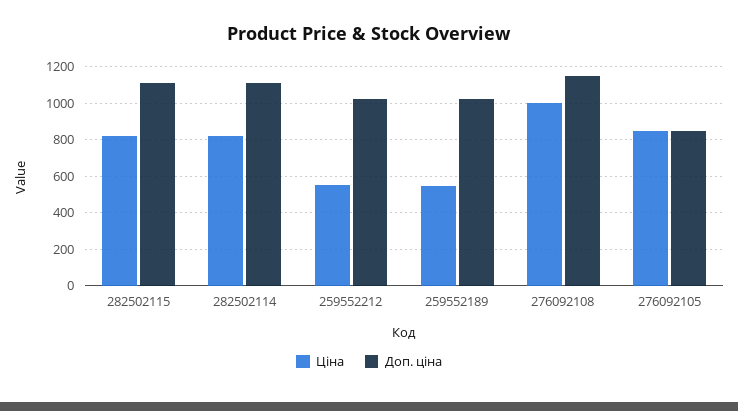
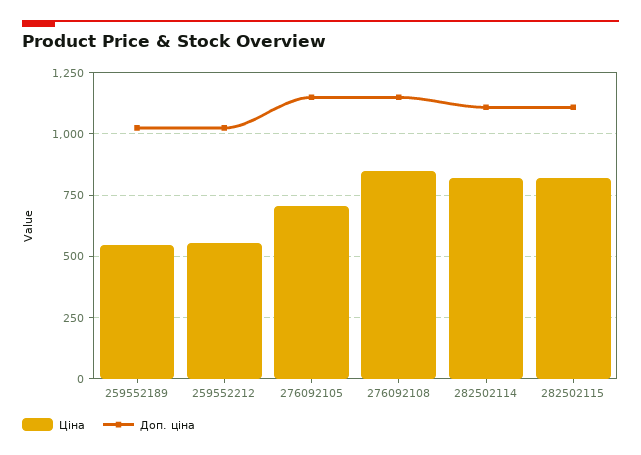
Ціна, 276092108: 1000 -> 850
Ціна, 276092105: 850 -> 700
Доп. ціна, 276092105: 850 -> 1150

